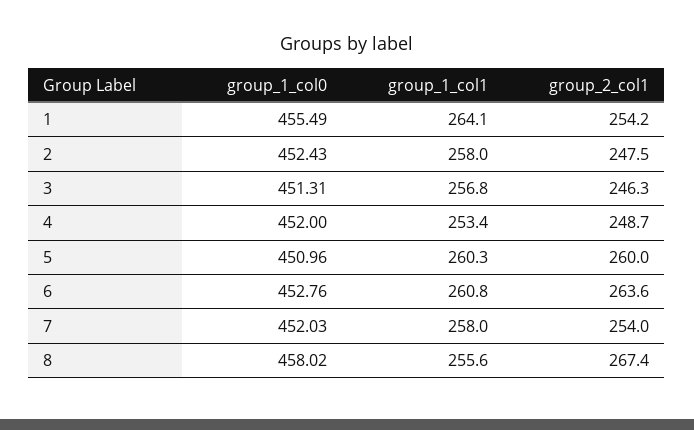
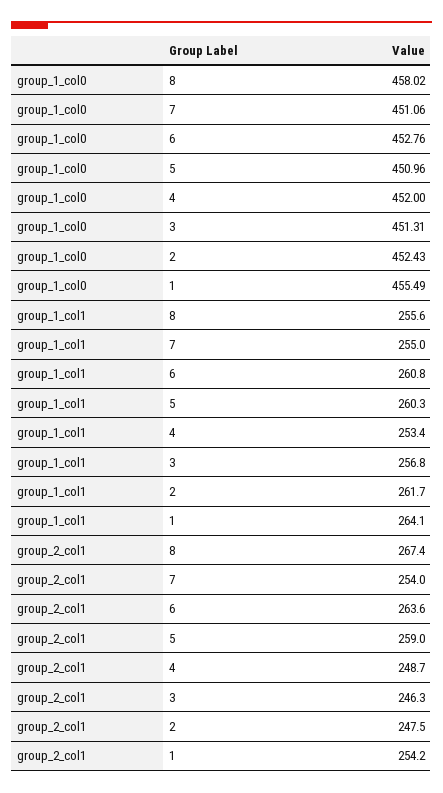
group_1_col1, 2: 258 -> 261.7
group_2_col1, 5: 260 -> 259
group_1_col0, 7: 452.03 -> 451.06
group_1_col1, 7: 258 -> 255

